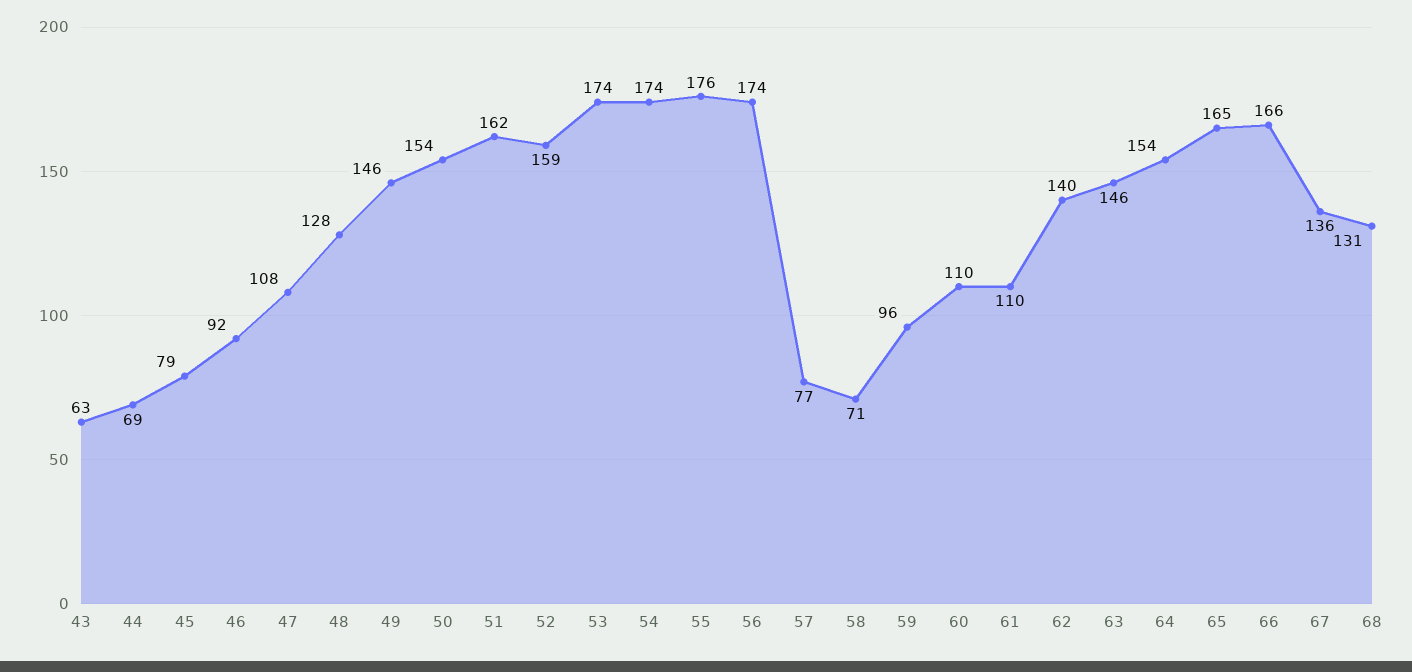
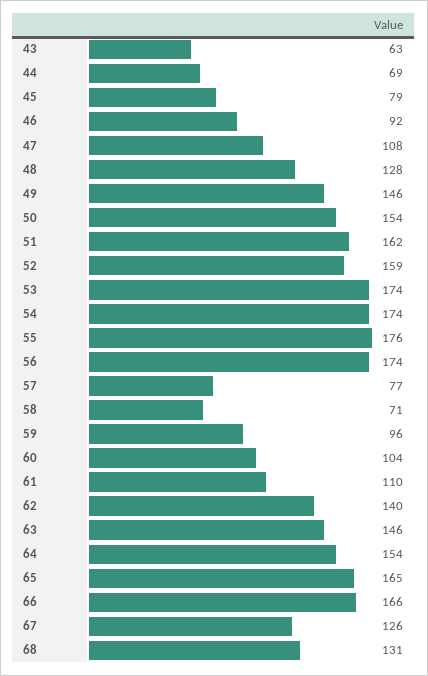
60: 110 -> 104
67: 136 -> 126

